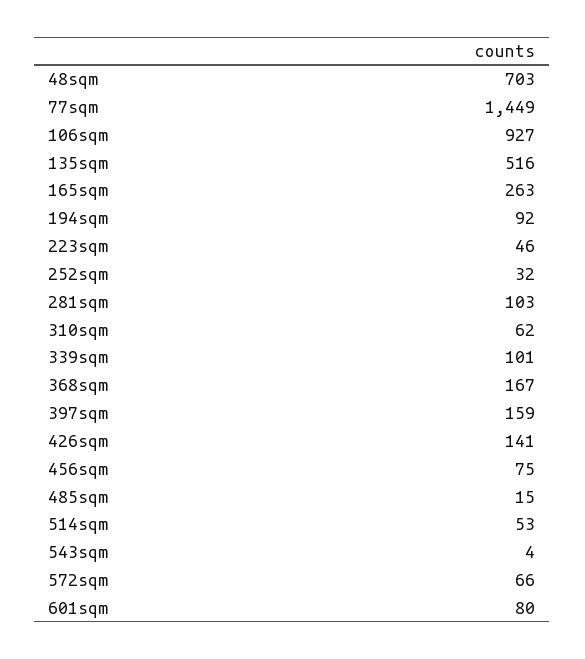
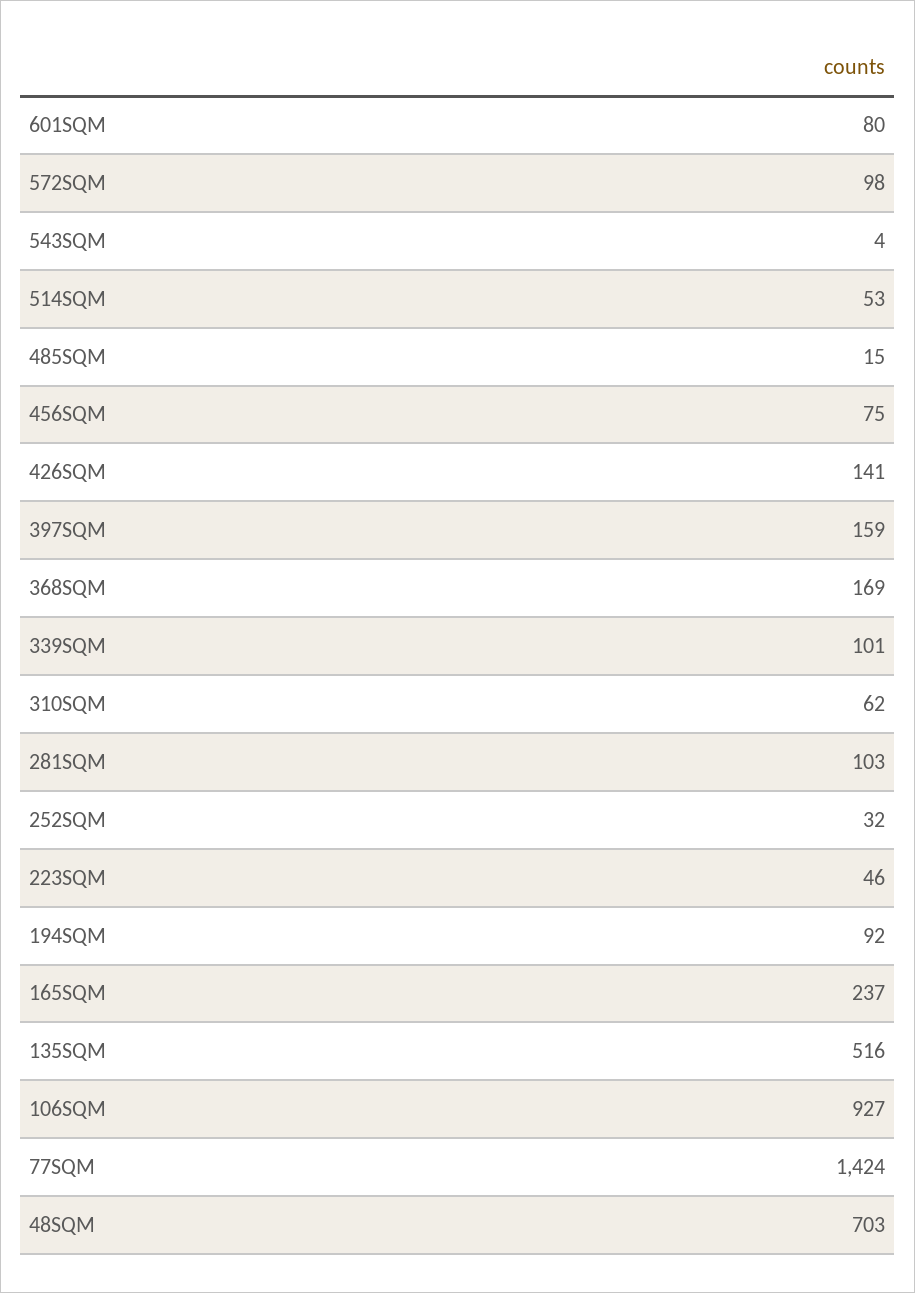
77sqm: 1449 -> 1424
165sqm: 263 -> 237
368sqm: 167 -> 169
572sqm: 66 -> 98

